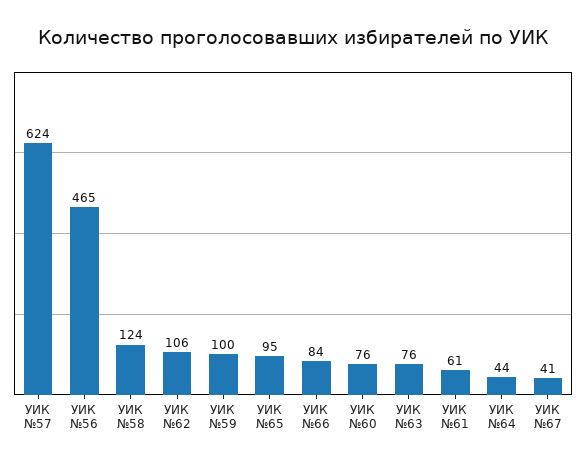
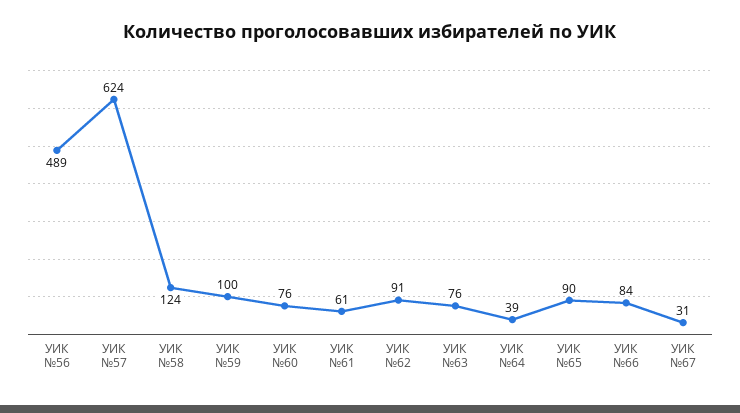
УИК №56: 465 -> 489
УИК №62: 106 -> 91
УИК №65: 95 -> 90
УИК №64: 44 -> 39
УИК №67: 41 -> 31

